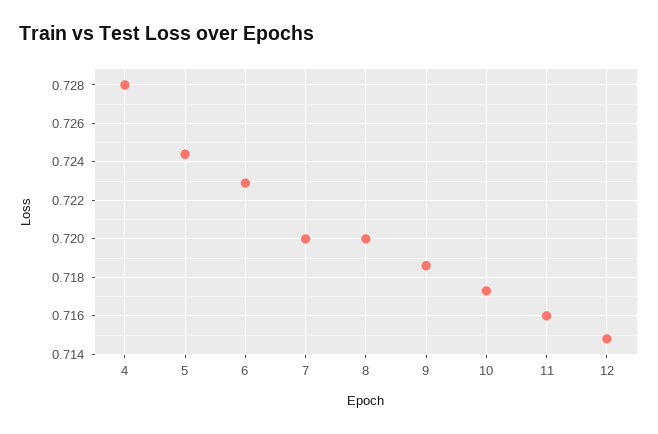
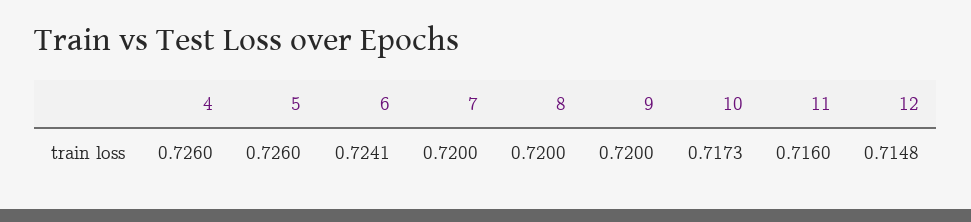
4: 0.728 -> 0.726
5: 0.7245 -> 0.726
6: 0.723 -> 0.7241
9: 0.7185 -> 0.72

